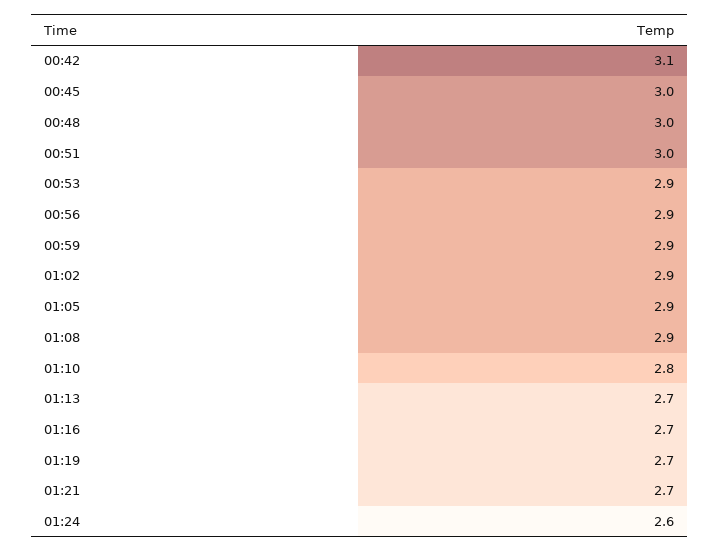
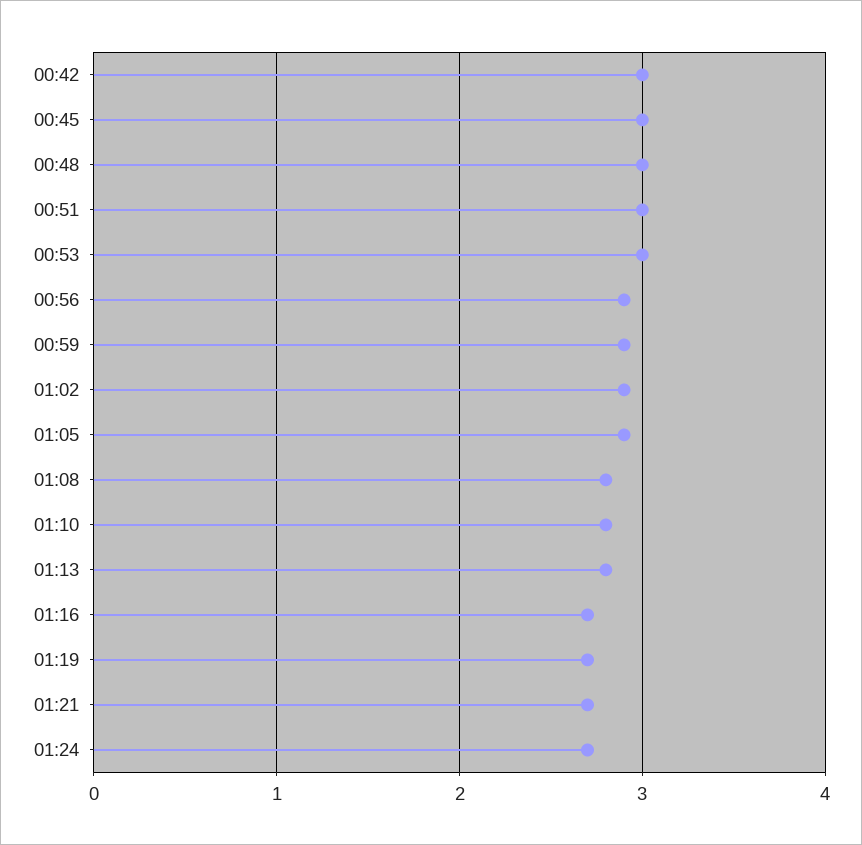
00:42: 3.1 -> 3
00:53: 2.9 -> 3
01:08: 2.9 -> 2.8
01:13: 2.7 -> 2.8
01:24: 2.6 -> 2.7

